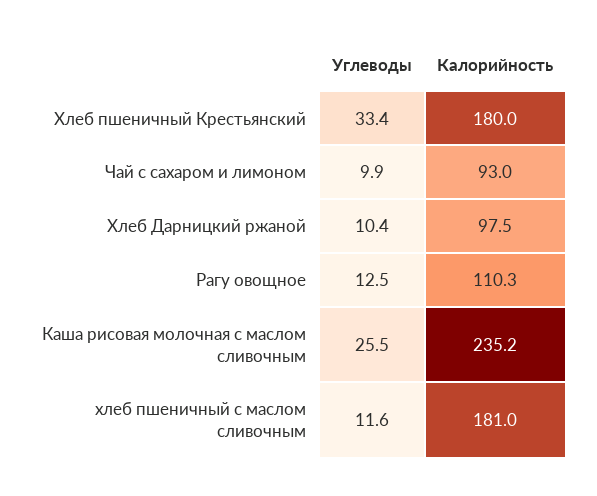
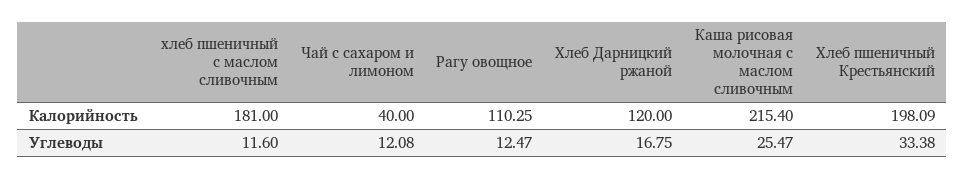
Калорийность, Хлеб пшеничный Крестьянский: 180 -> 198.09
Углеводы, Чай с сахаром и лимоном: 9.9 -> 12.08
Калорийность, Чай с сахаром и лимоном: 93 -> 40
Углеводы, Хлеб Дарницкий ржаной: 10.4 -> 16.75
Калорийность, Хлеб Дарницкий ржаной: 97.5 -> 120
Калорийность, Каша рисовая молочная с маслом сливочным: 235.2 -> 215.4

